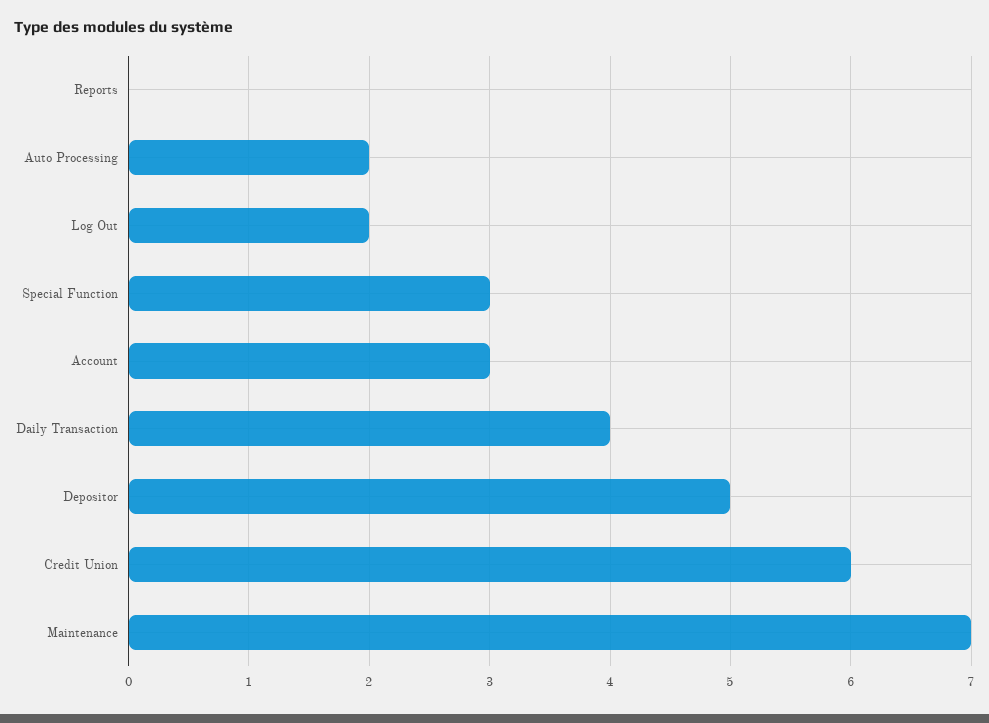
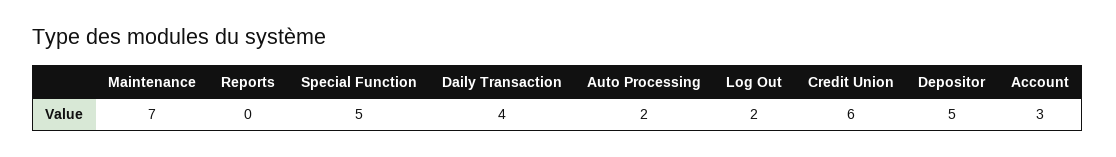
Special Function: 3 -> 5

